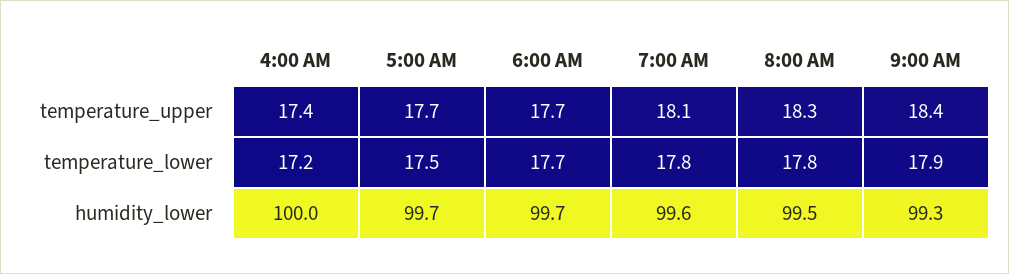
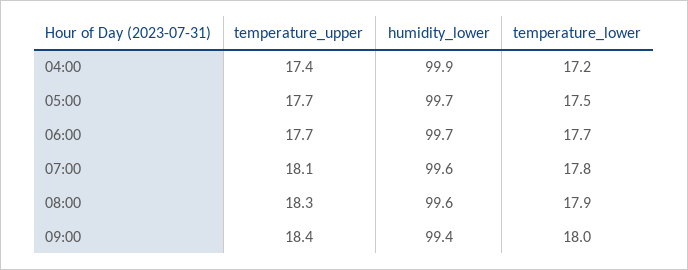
8:00 AM, temperature_lower: 17.8 -> 17.9
9:00 AM, temperature_lower: 17.9 -> 18
4:00 AM, humidity_lower: 100 -> 99.9
8:00 AM, humidity_lower: 99.5 -> 99.6
9:00 AM, humidity_lower: 99.3 -> 99.4

